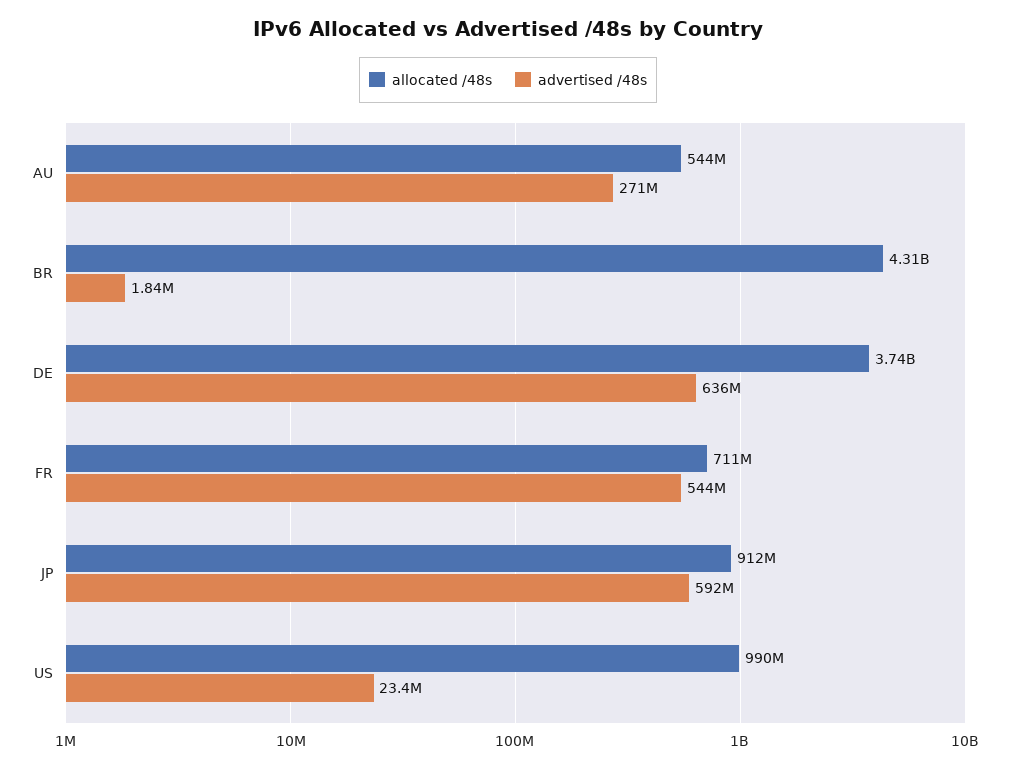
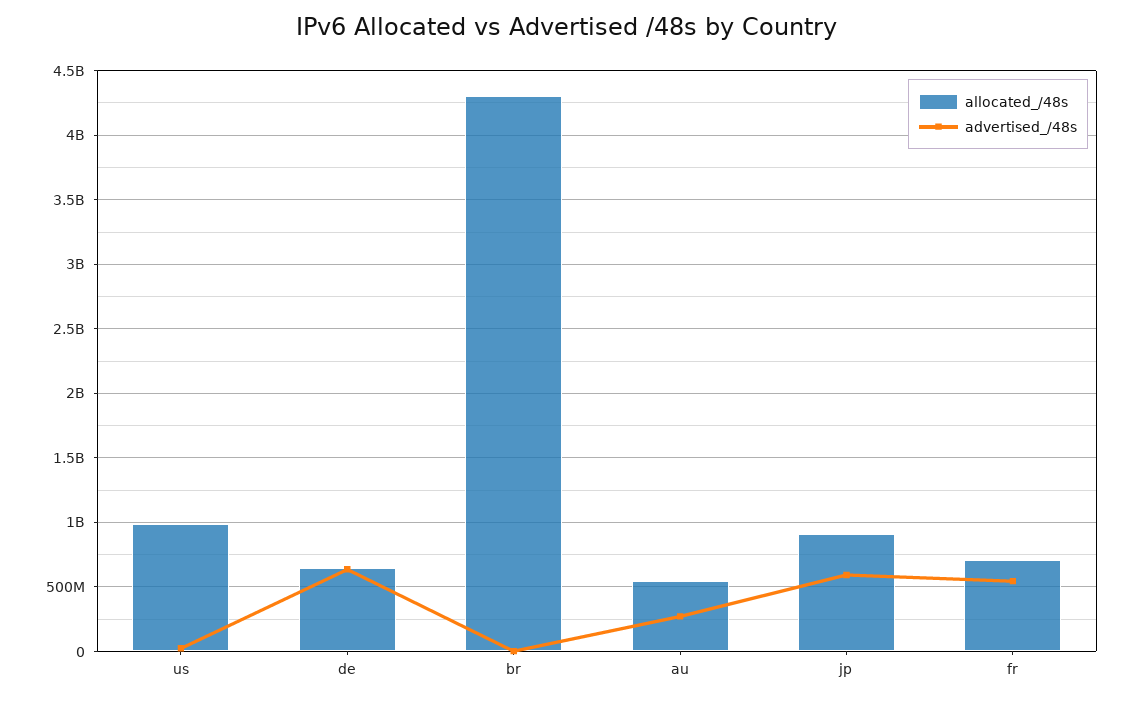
allocated /48s, DE: 3740000000 -> 650000000

